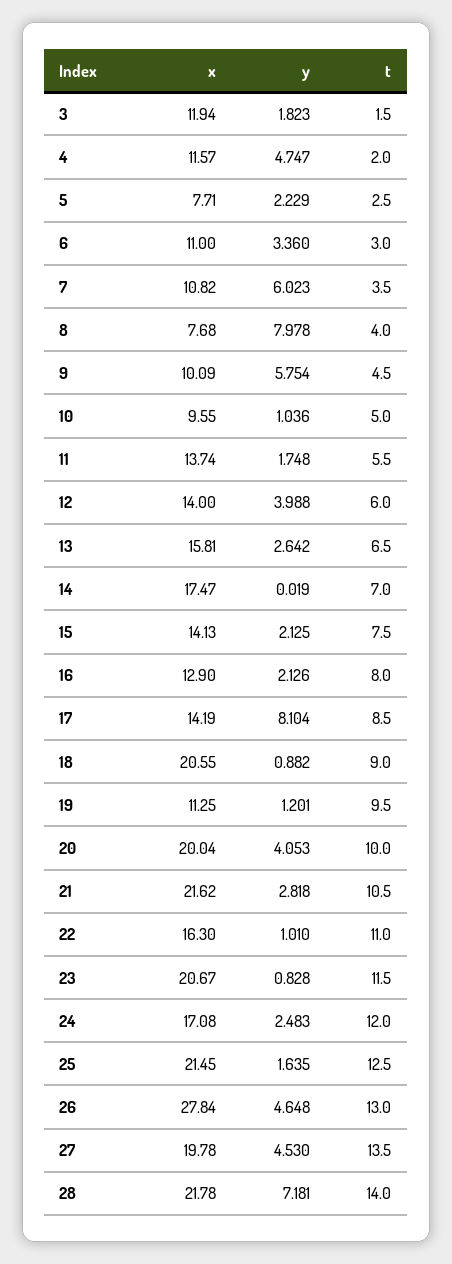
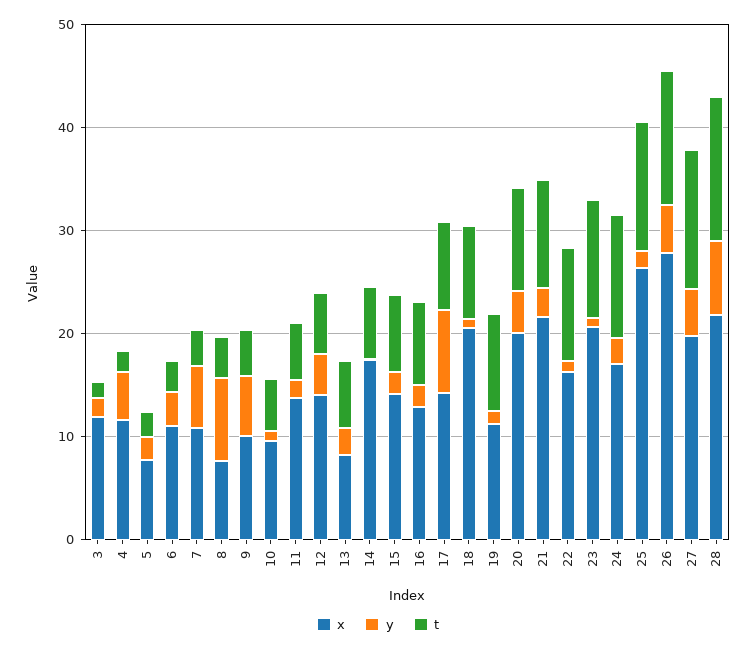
x, 13: 15.81 -> 8
x, 25: 21.45 -> 26

